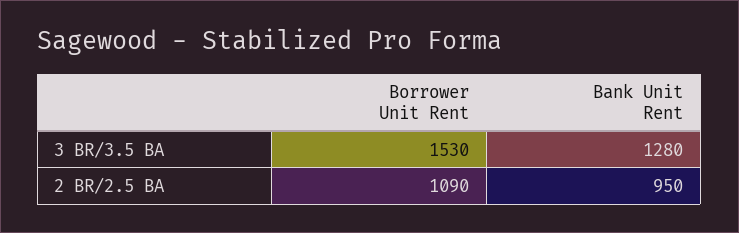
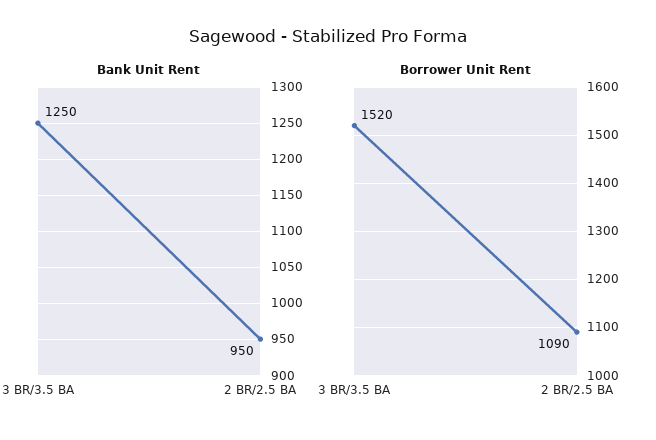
Borrower Unit Rent, 3 BR/3.5 BA: 1530 -> 1520
Bank Unit Rent, 3 BR/3.5 BA: 1280 -> 1250

